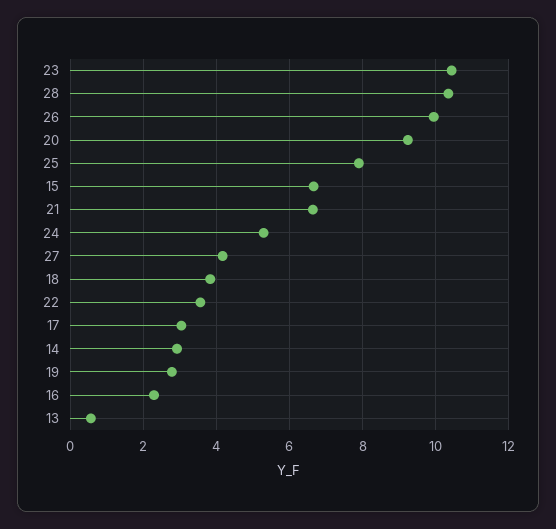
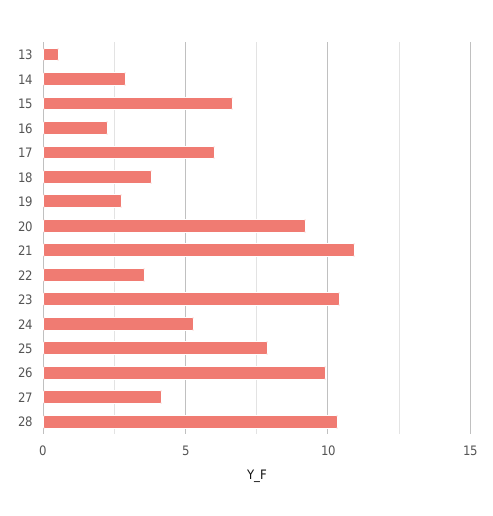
21: 6.6 -> 11
17: 3 -> 6

